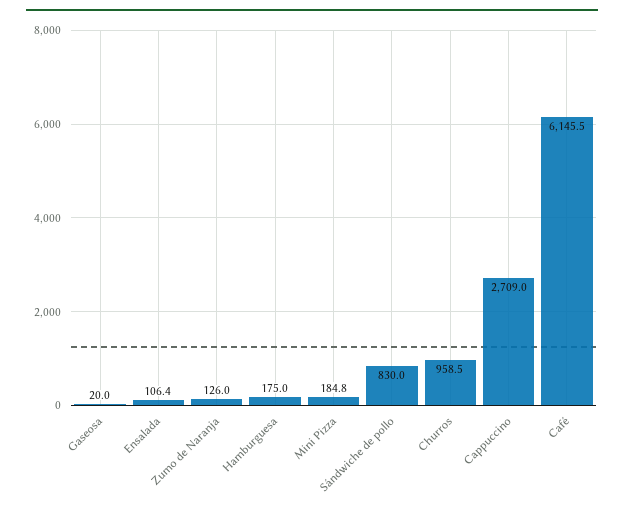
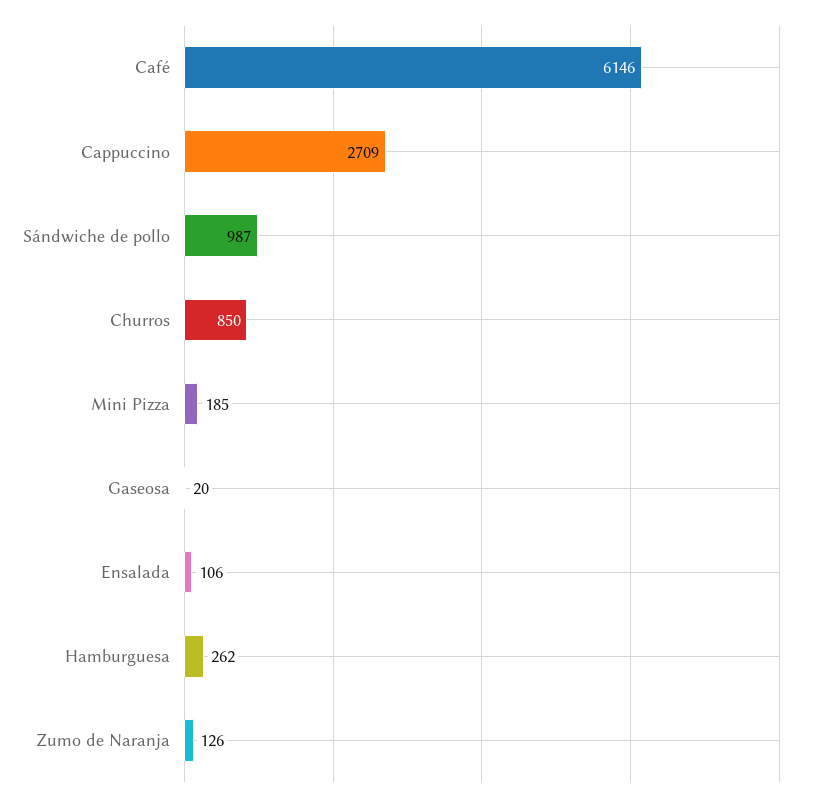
Hamburguesa: 175 -> 262
Sándwiche de pollo: 830 -> 987
Churros: 958.5 -> 850

